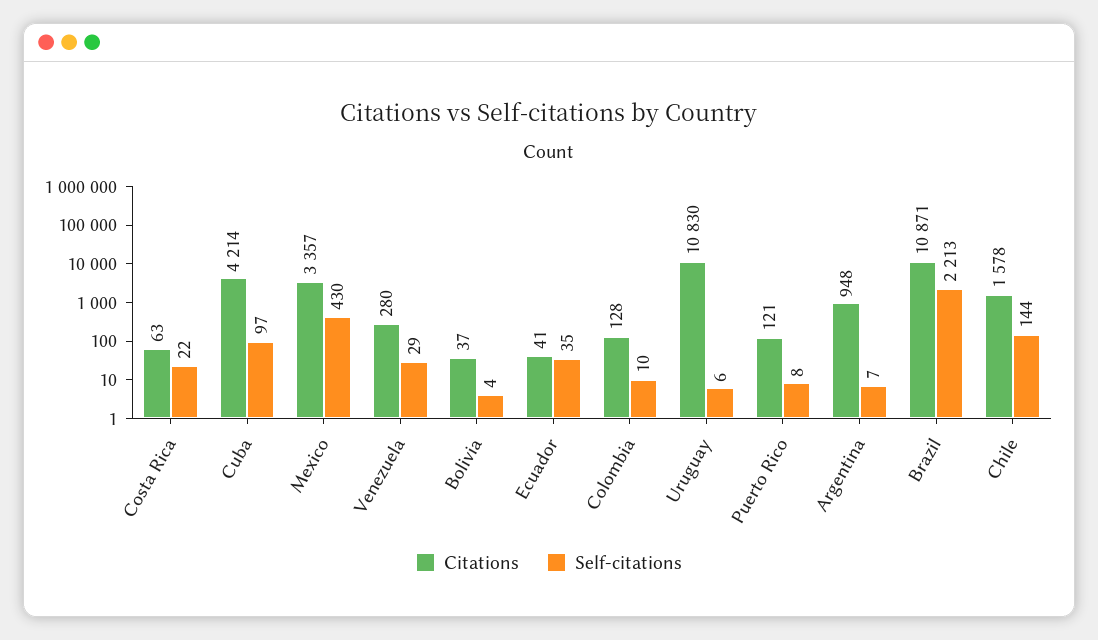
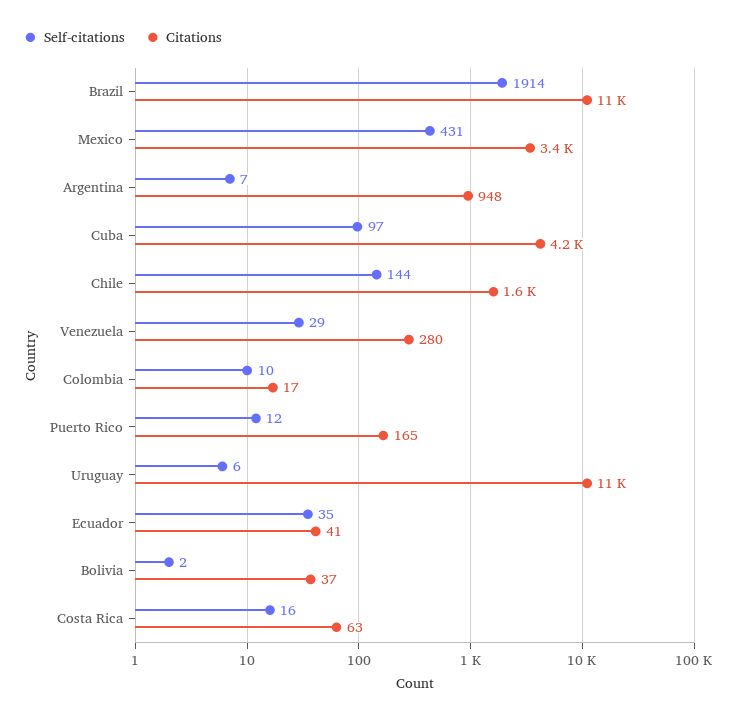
Self-citations, Costa Rica: 22 -> 16
Self-citations, Mexico: 430 -> 431
Self-citations, Bolivia: 4 -> 2
Citations, Colombia: 128 -> 17
Citations, Puerto Rico: 121 -> 165
Self-citations, Puerto Rico: 8 -> 12
Self-citations, Brazil: 2213 -> 1914

